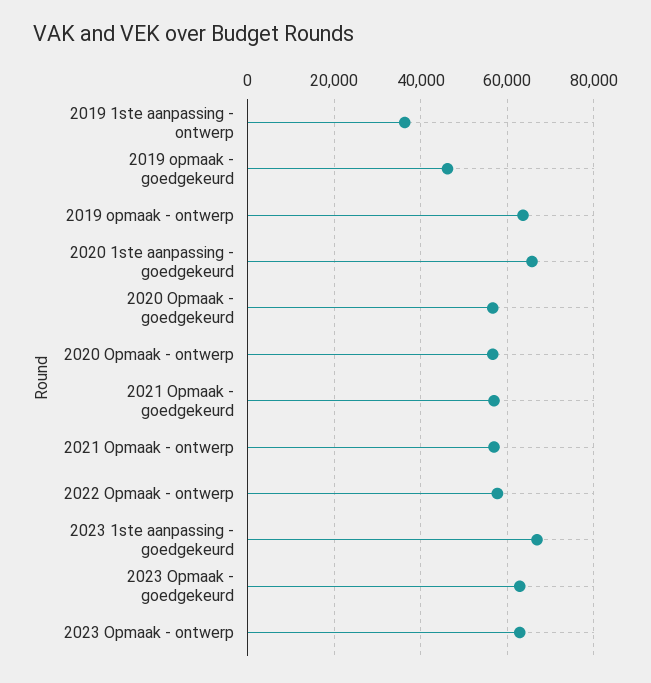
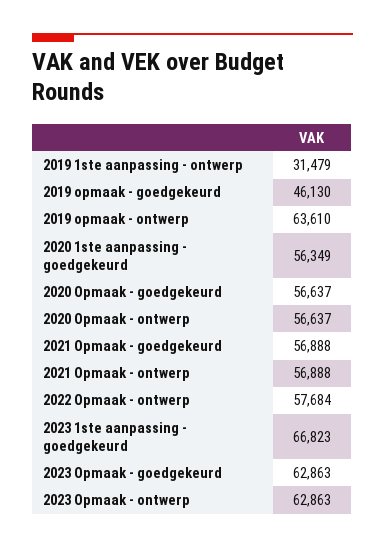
2019 1ste aanpassing - ontwerp: 36000 -> 31479
2020 1ste aanpassing - goedgekeurd: 66000 -> 56349

